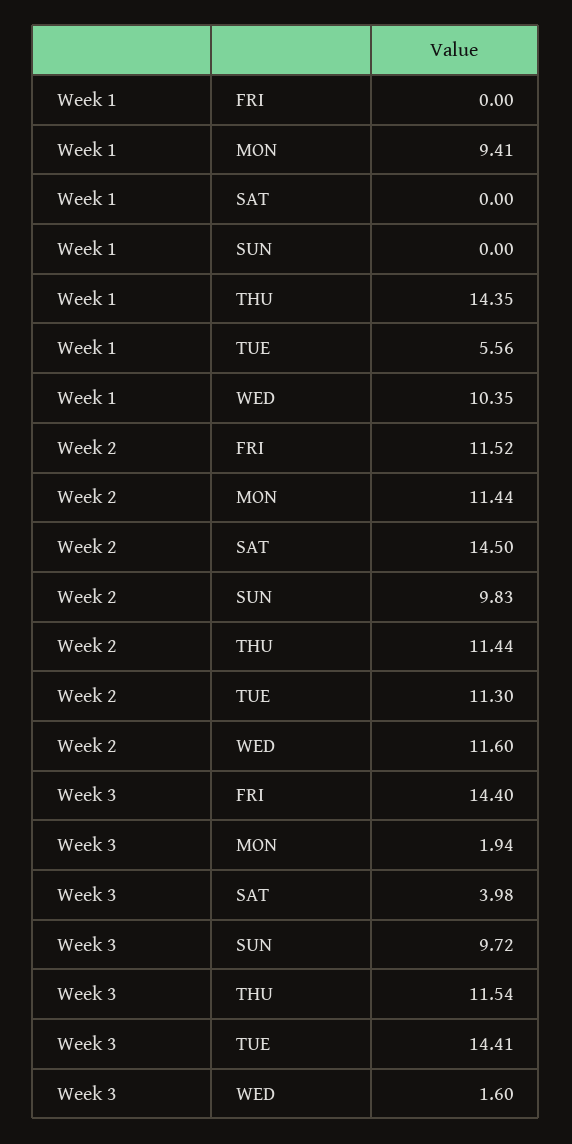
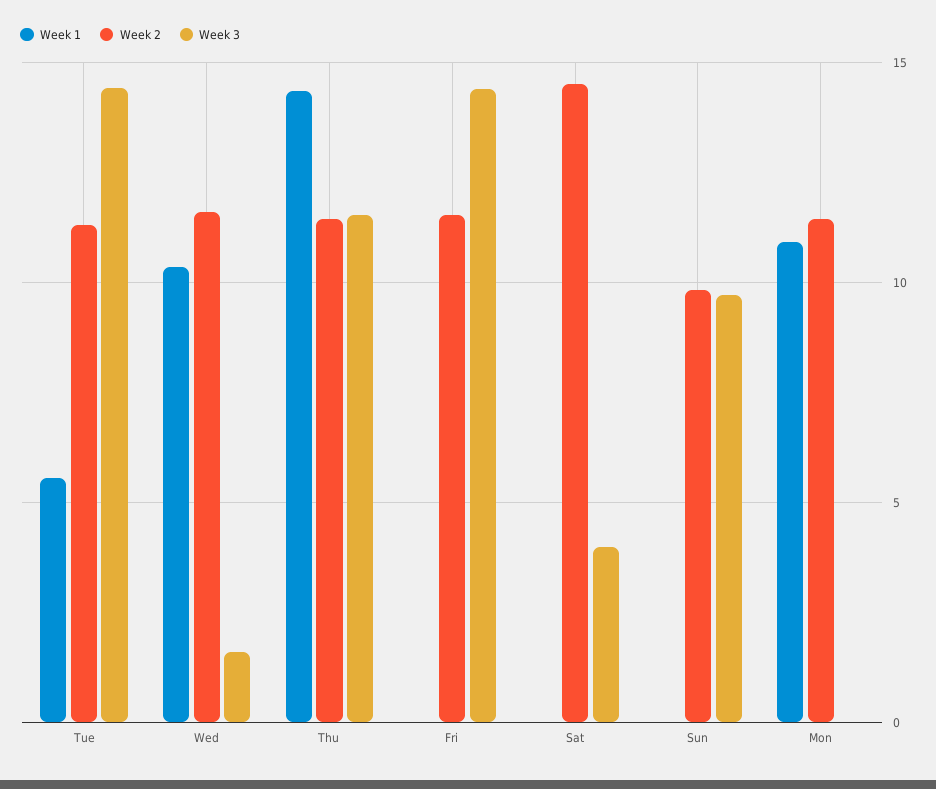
Week 1, MON: 9.41 -> 11
Week 3, MON: 1.94 -> 0

